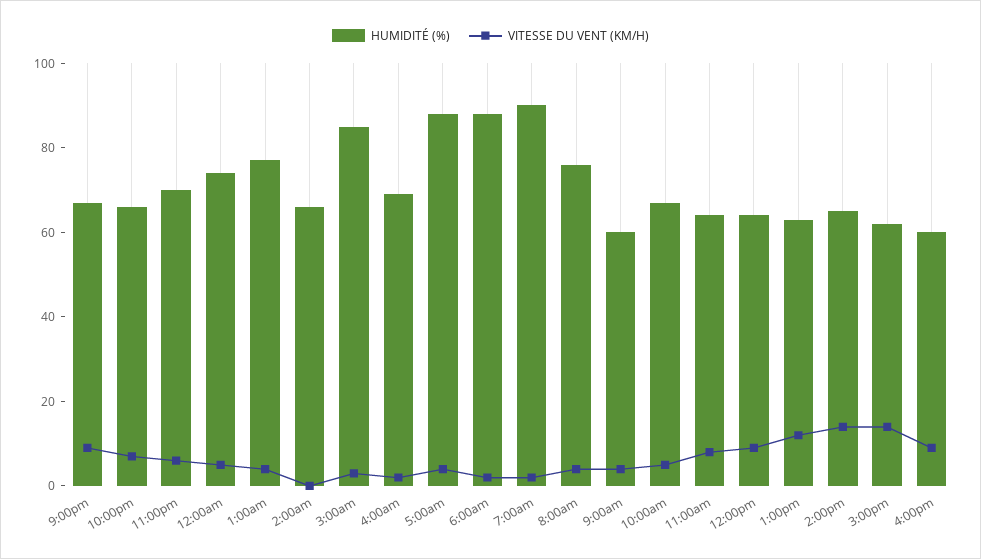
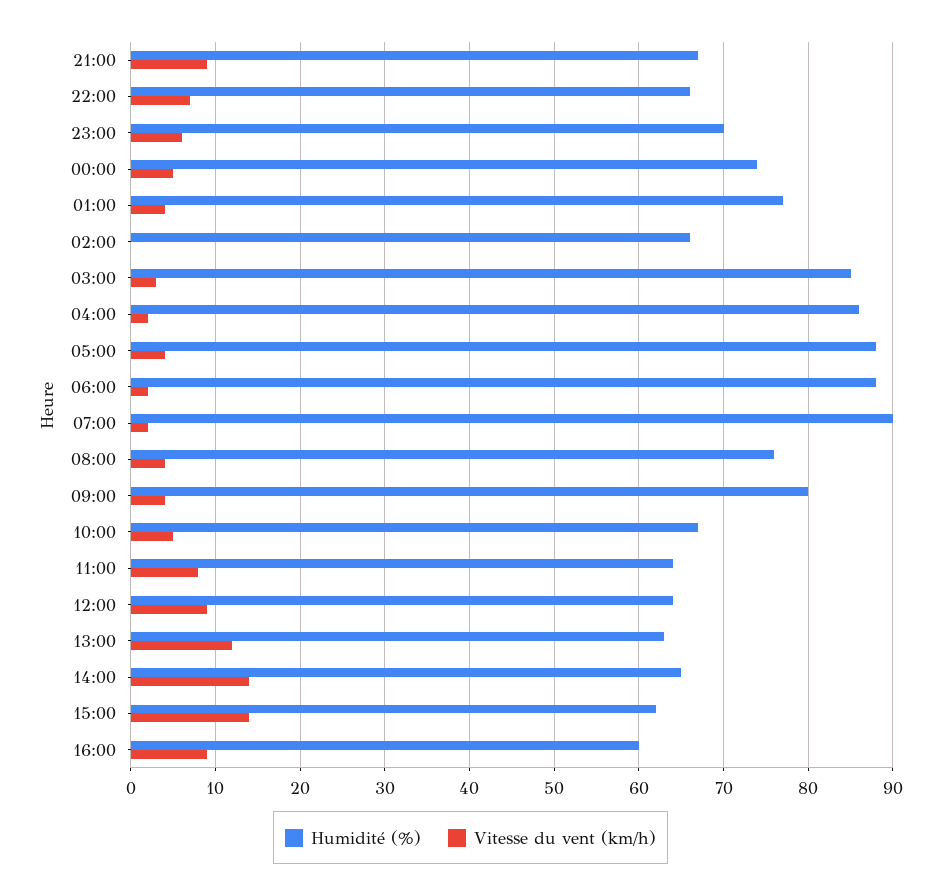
HUMIDITÉ (%), 4:00am: 70 -> 86
HUMIDITÉ (%), 9:00am: 60 -> 80

